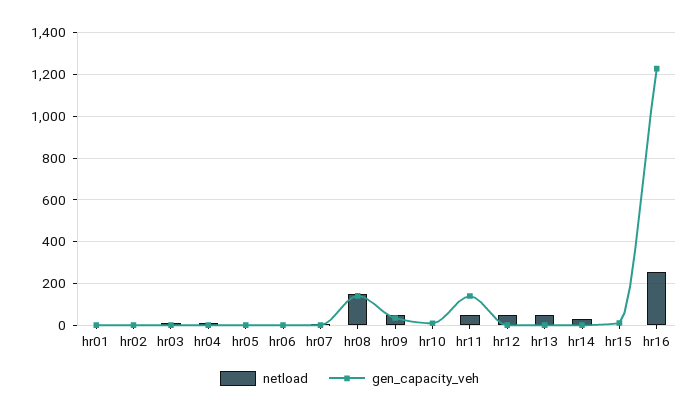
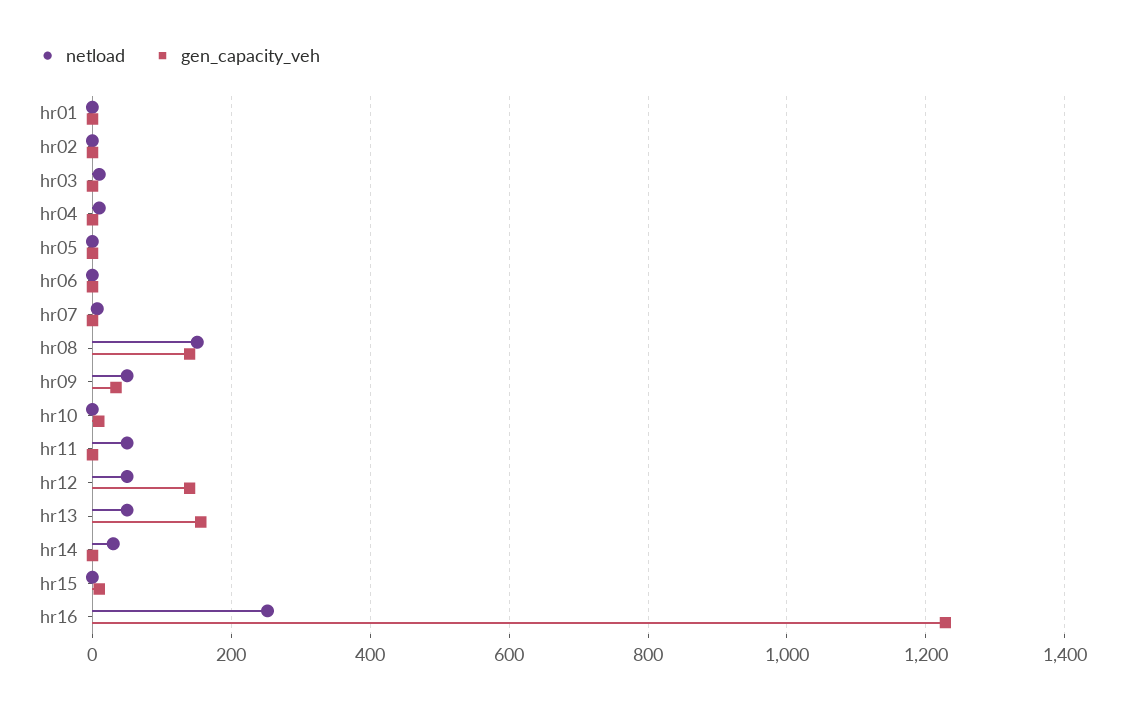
gen_capacity_veh, hr11: 150 -> 0
gen_capacity_veh, hr12: 0 -> 140
gen_capacity_veh, hr13: 0 -> 160

